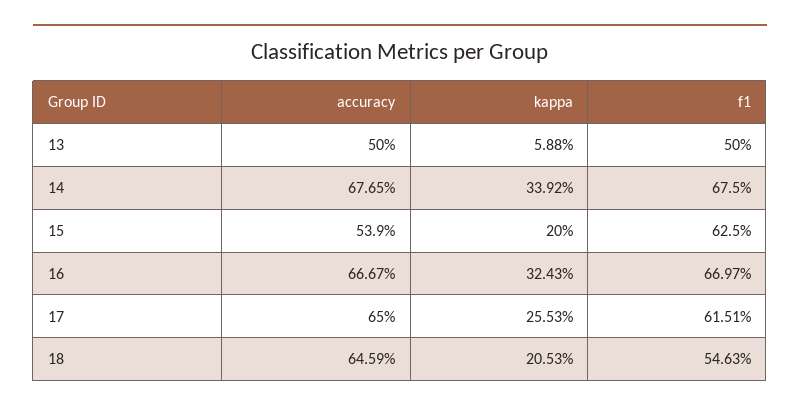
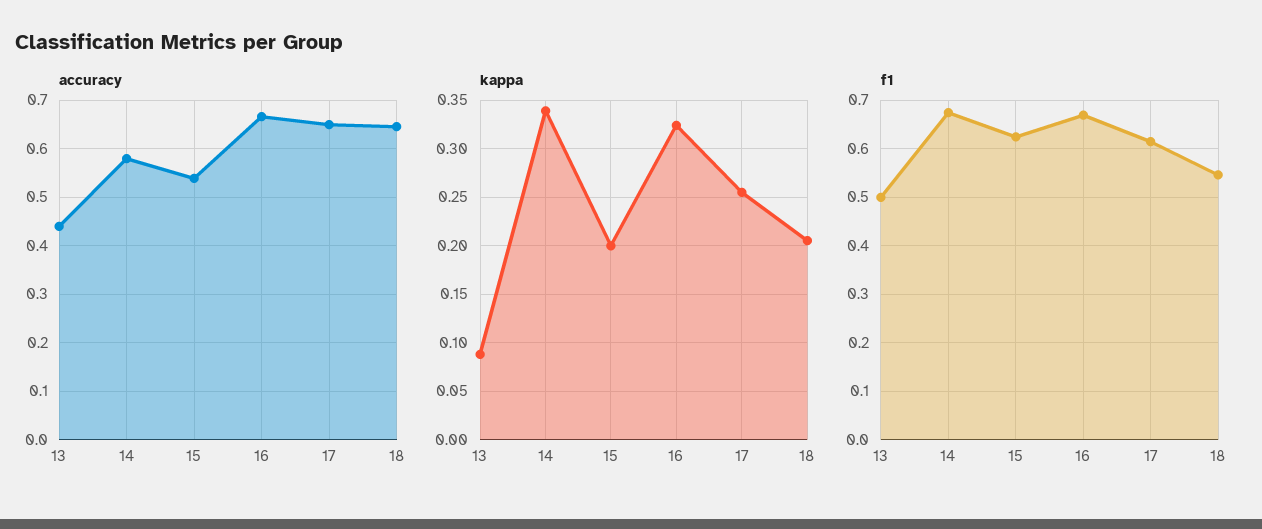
accuracy, 13: 0.5 -> 0.44
kappa, 13: 0.0588 -> 0.09
accuracy, 14: 0.6765 -> 0.58

